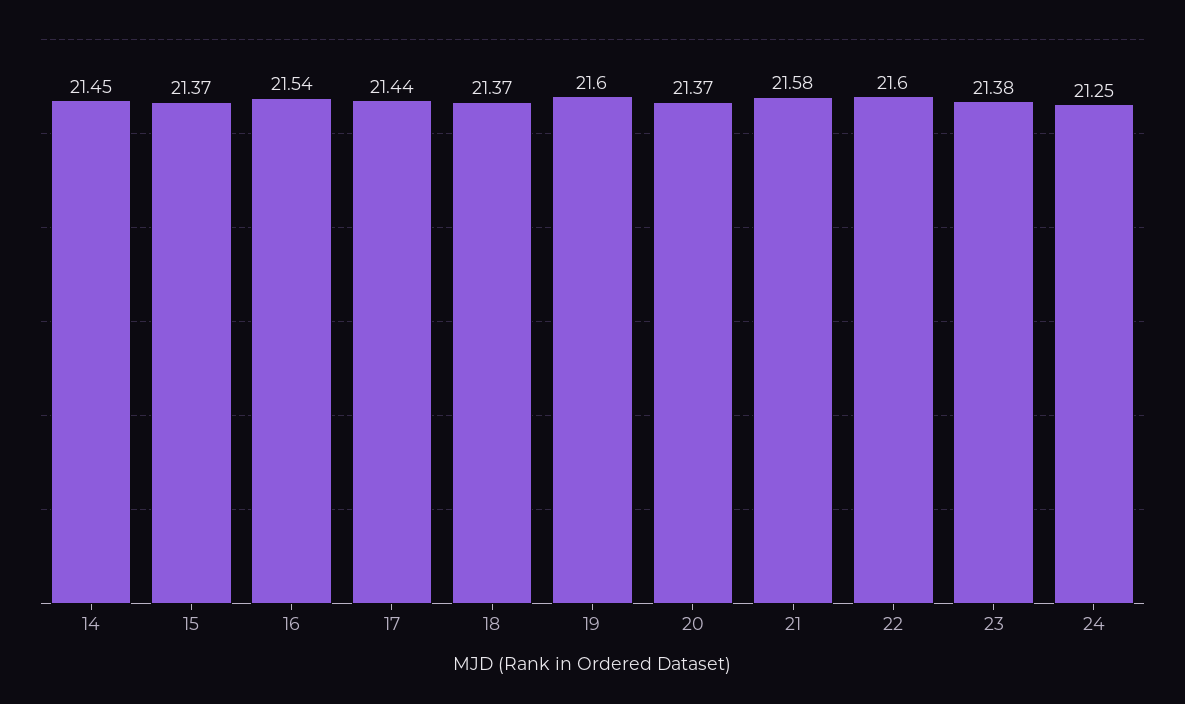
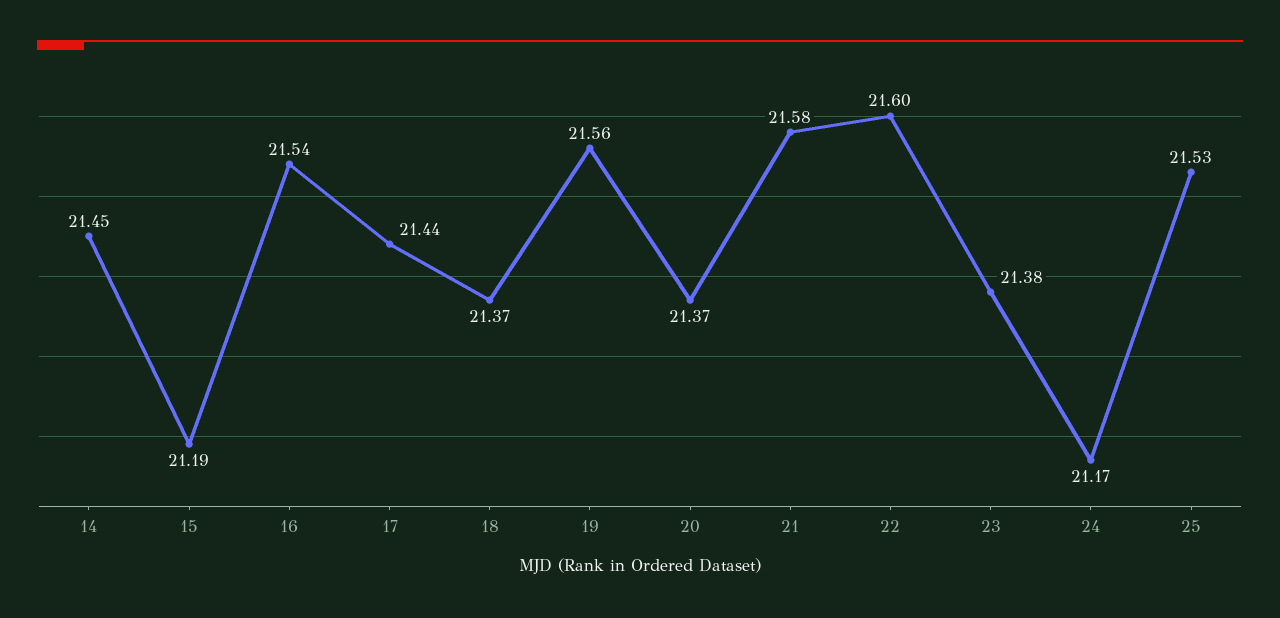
15: 21.37 -> 21.19
19: 21.6 -> 21.56
24: 21.25 -> 21.17
25: none -> 21.53

